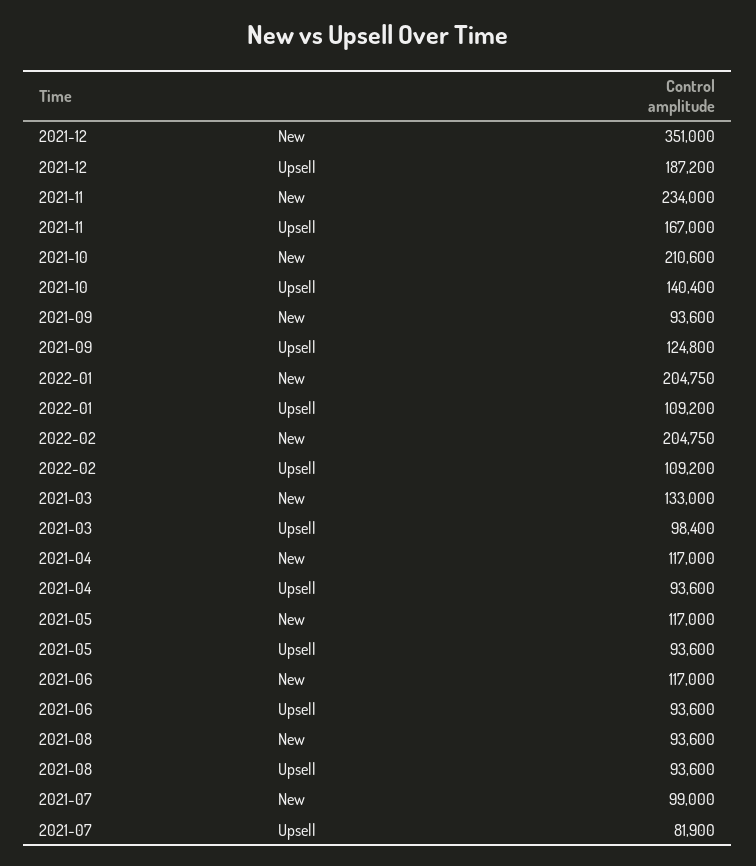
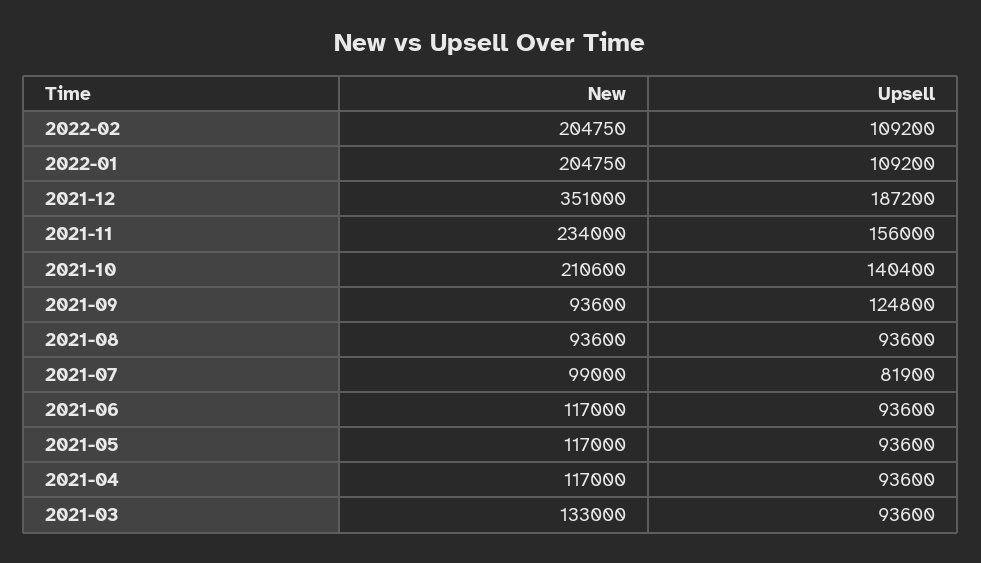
2021-11, Upsell: 167000 -> 156000
2021-03, Upsell: 98400 -> 93600

